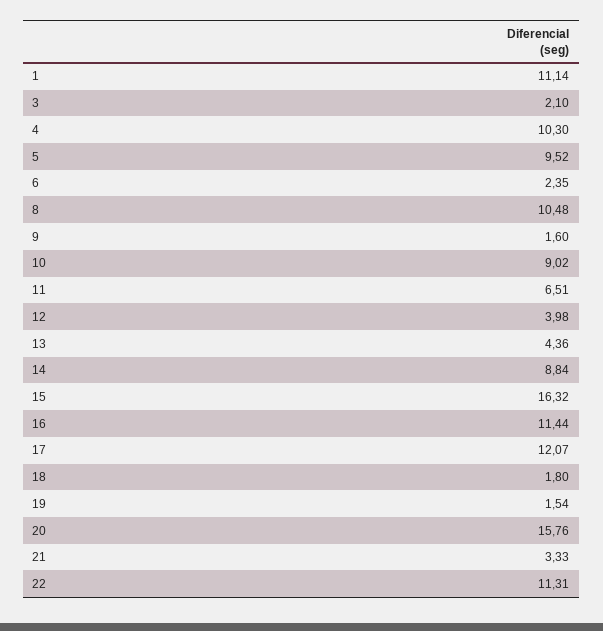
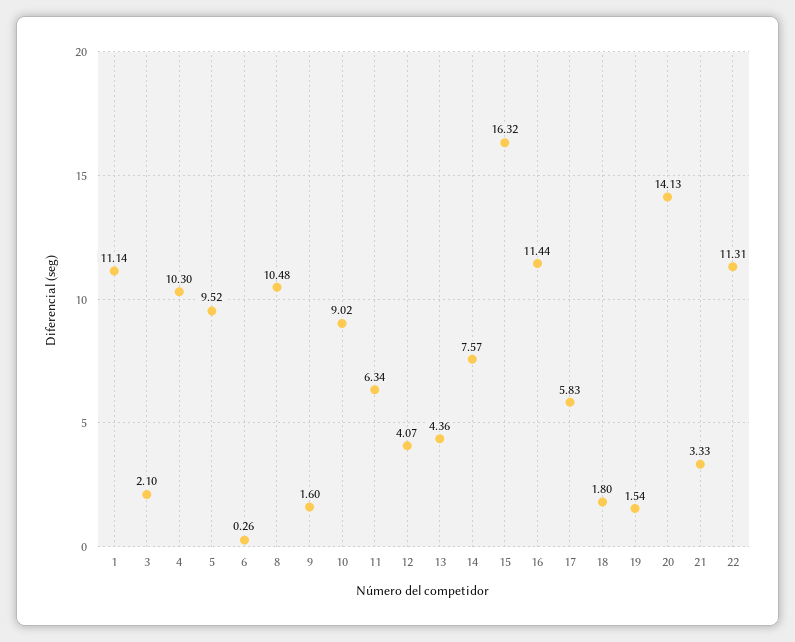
6: 2.35 -> 0.26
11: 6.51 -> 6.34
12: 3.98 -> 4.07
14: 8.84 -> 7.57
17: 12.07 -> 5.83
20: 15.76 -> 14.13

